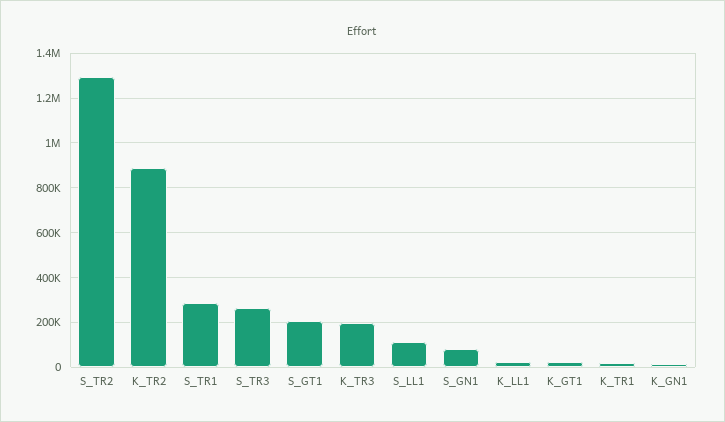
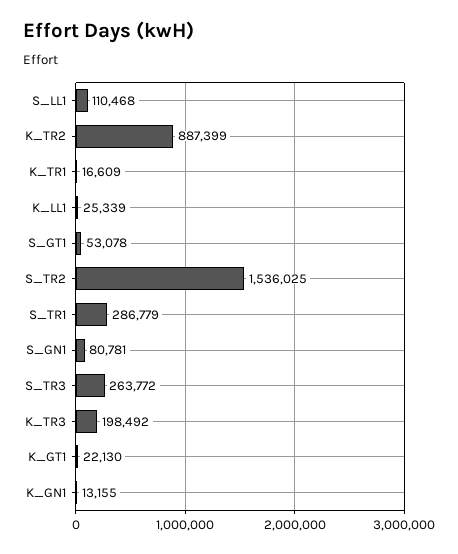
S_TR2: 1300000 -> 1536025
S_GT1: 200000 -> 53078

